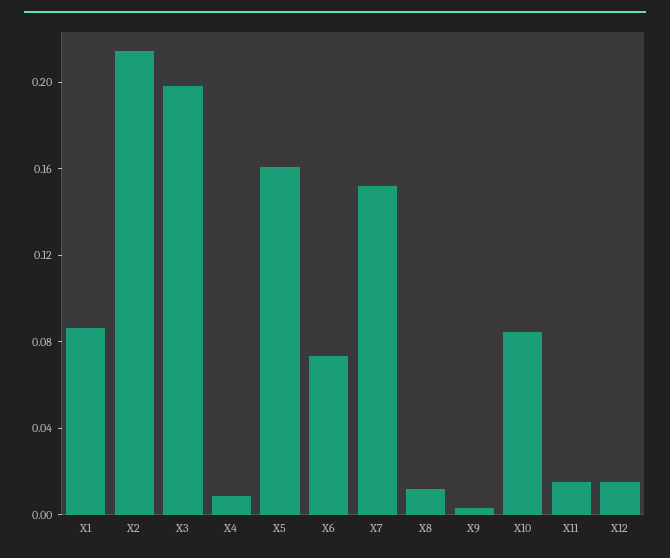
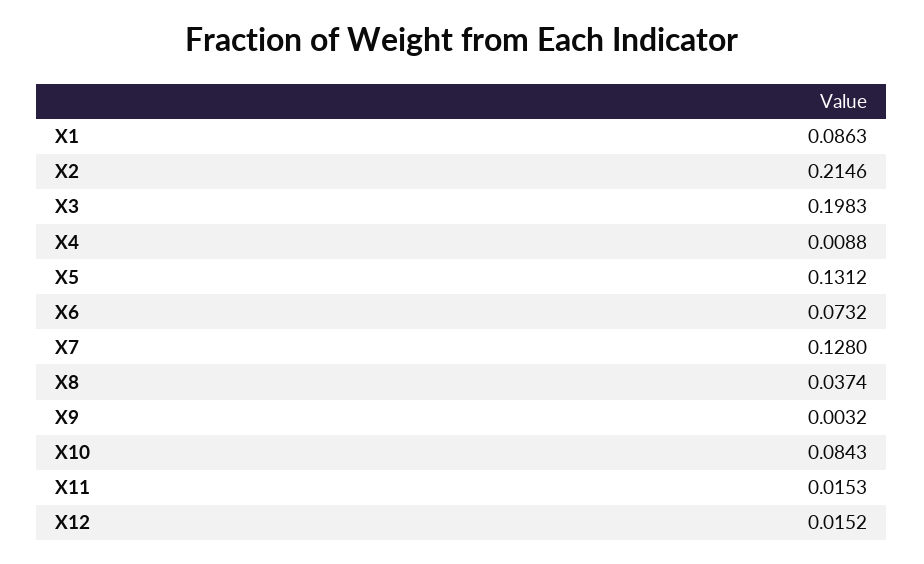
X5: 0.16 -> 0.1312
X7: 0.15 -> 0.128
X8: 0.01 -> 0.0374

